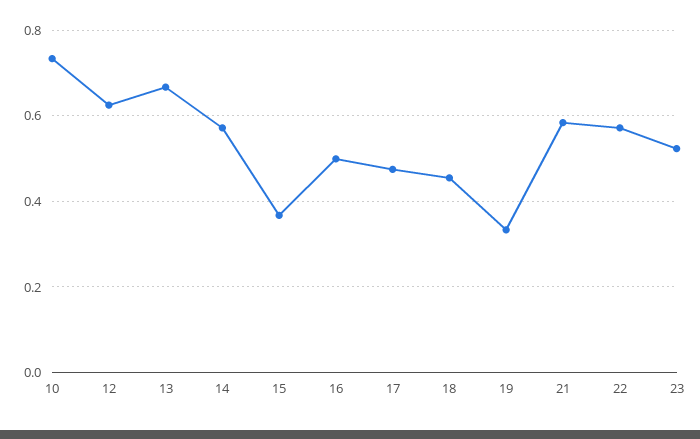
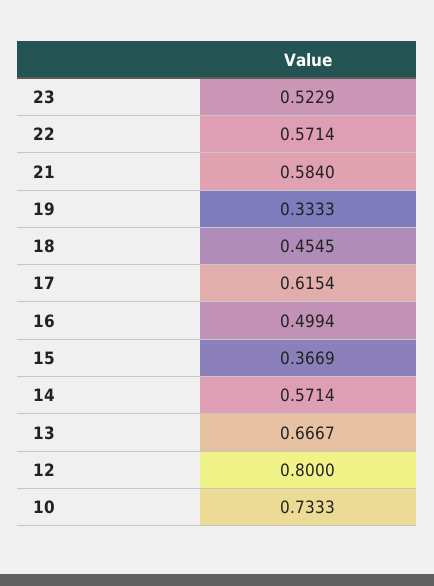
12: 0.62 -> 0.8
17: 0.48 -> 0.6154

